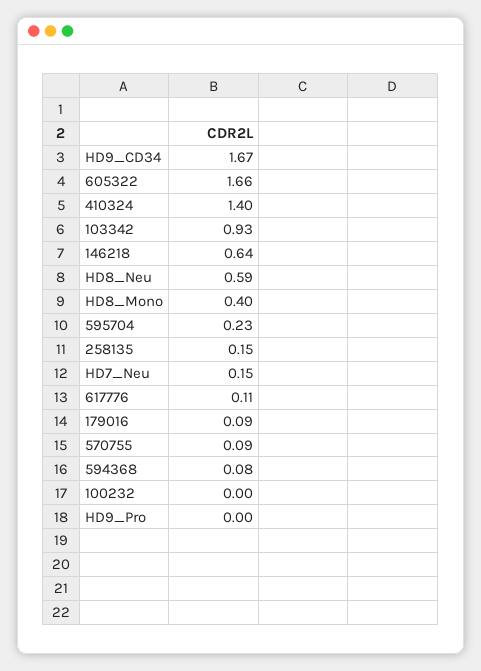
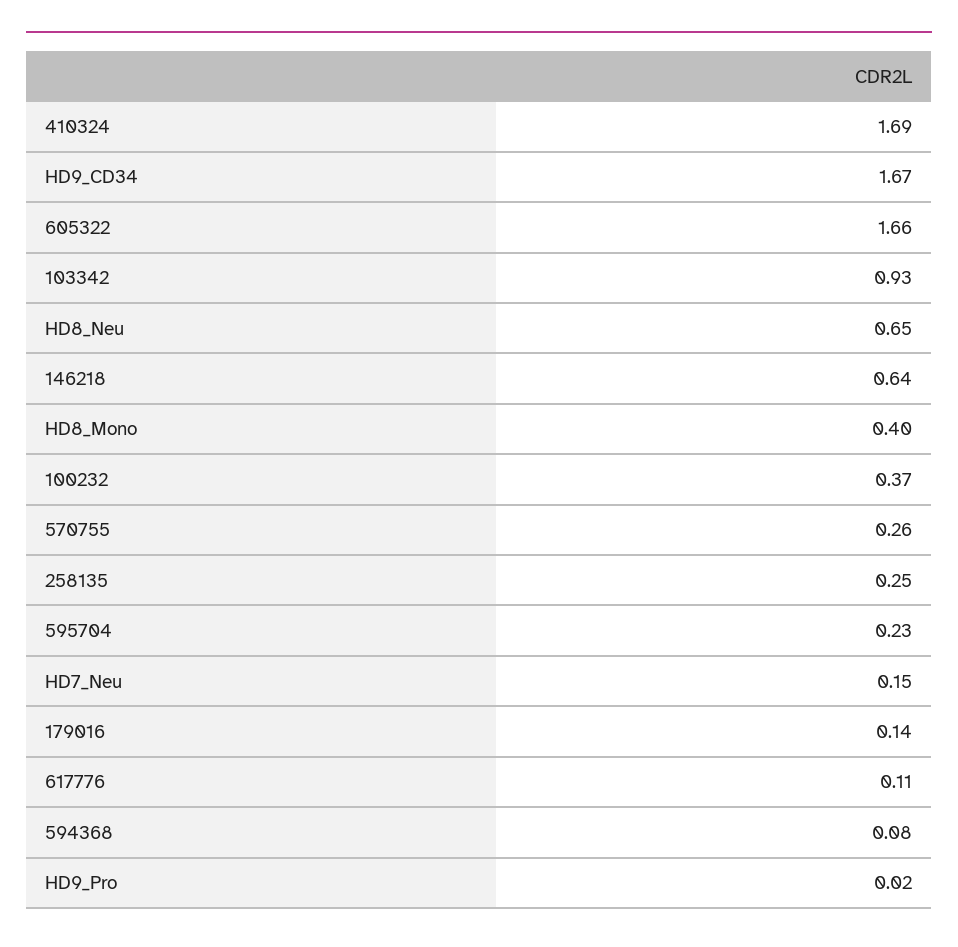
410324: 1.4 -> 1.69
HD8_Neu: 0.59 -> 0.65
258135: 0.15 -> 0.25
179016: 0.09 -> 0.14
570755: 0.09 -> 0.26
100232: 0 -> 0.37
HD9_Pro: 0 -> 0.02

